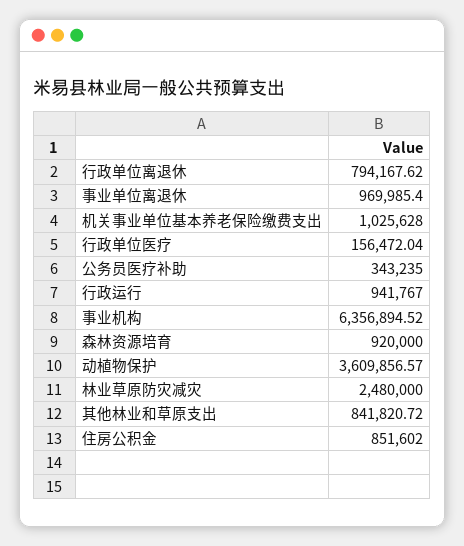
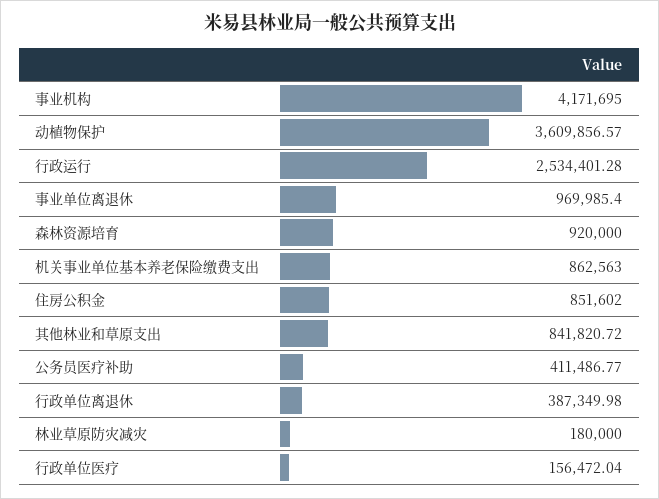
行政单位离退休: 794167.62 -> 387349.98
机关事业单位基本养老保险缴费支出: 1025628 -> 862563
公务员医疗补助: 343235 -> 411486.77
行政运行: 941767 -> 2534401.28
事业机构: 6356894.52 -> 4171695
林业草原防灾减灾: 2480000 -> 180000

